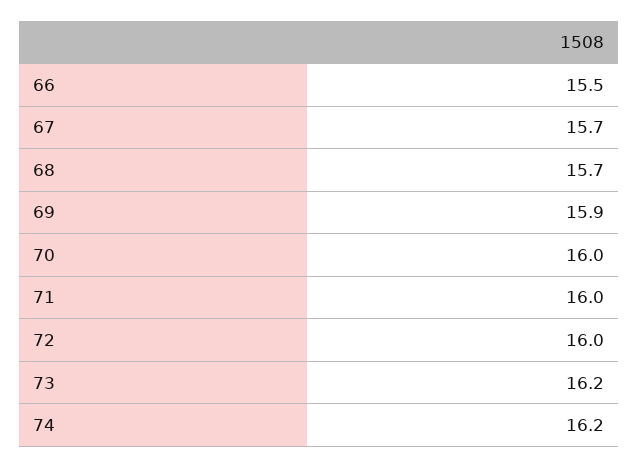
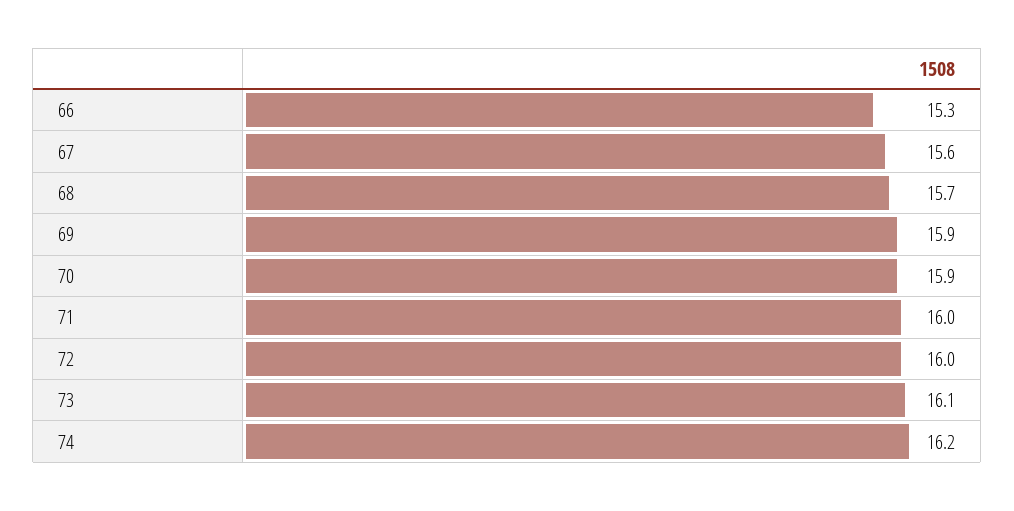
66: 15.5 -> 15.3
67: 15.7 -> 15.6
70: 16 -> 15.9
73: 16.2 -> 16.1

